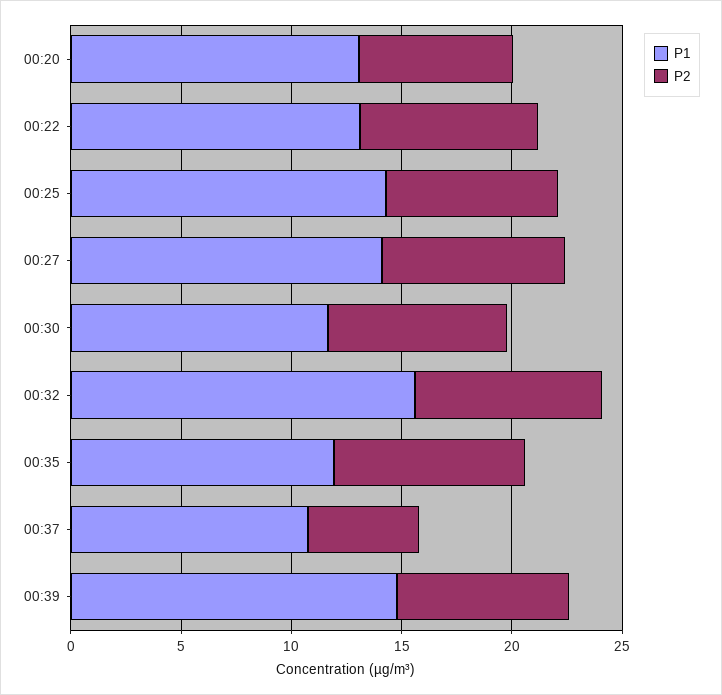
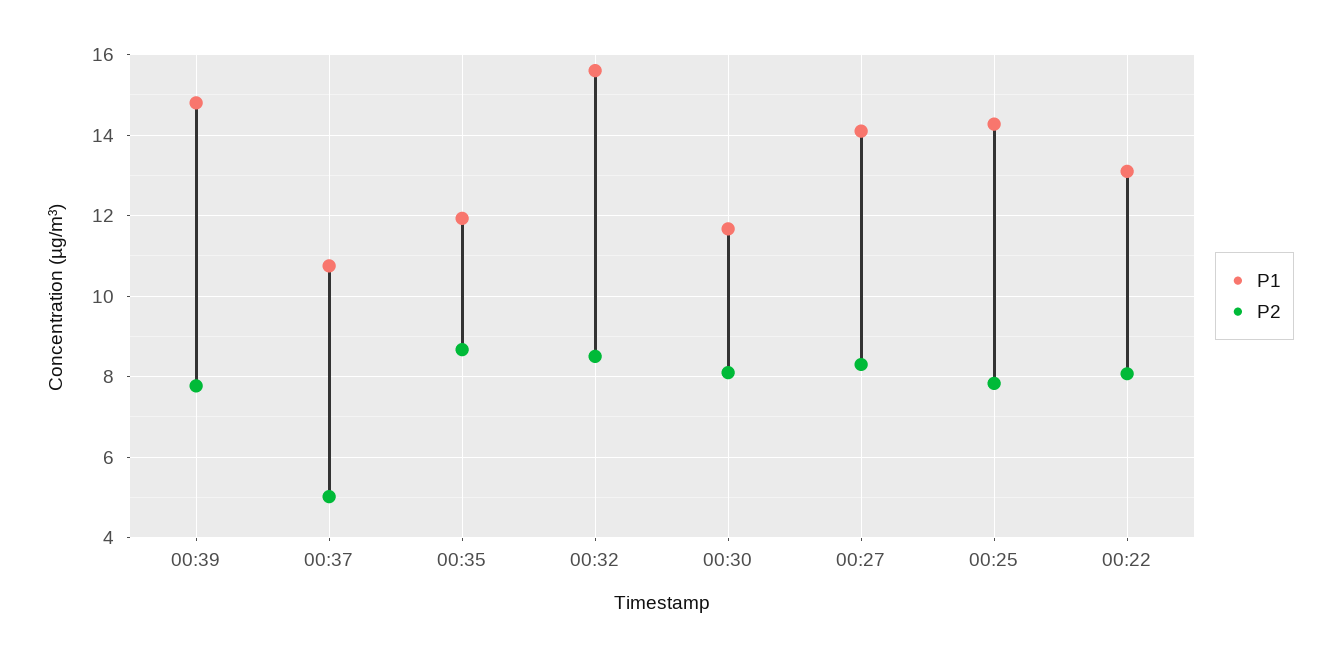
P1, 00:20: 13 -> none
P2, 00:20: 7 -> none

